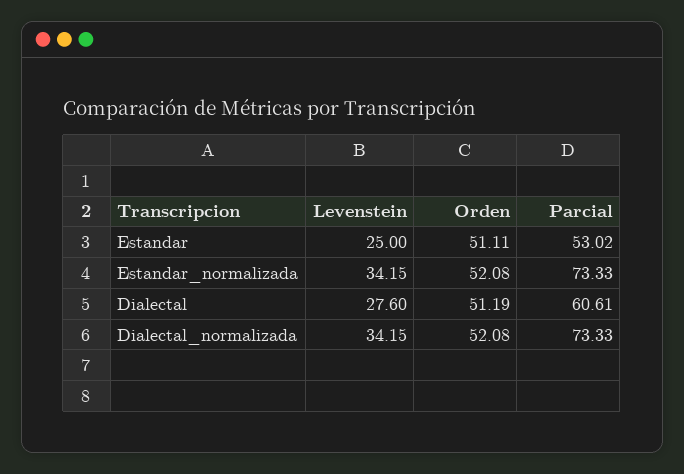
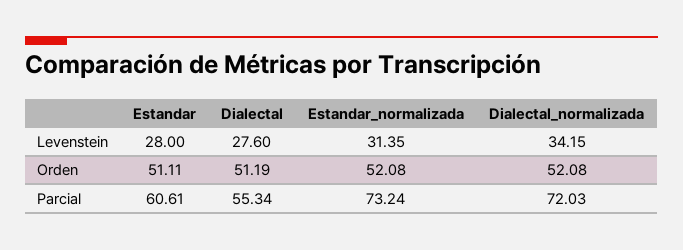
Levenstein, Estandar: 25 -> 28
Parcial, Estandar: 53.02 -> 60.61
Levenstein, Estandar_normalizada: 34.15 -> 31.35
Parcial, Estandar_normalizada: 73.33 -> 73.24
Parcial, Dialectal: 60.61 -> 55.34
Parcial, Dialectal_normalizada: 73.33 -> 72.03

